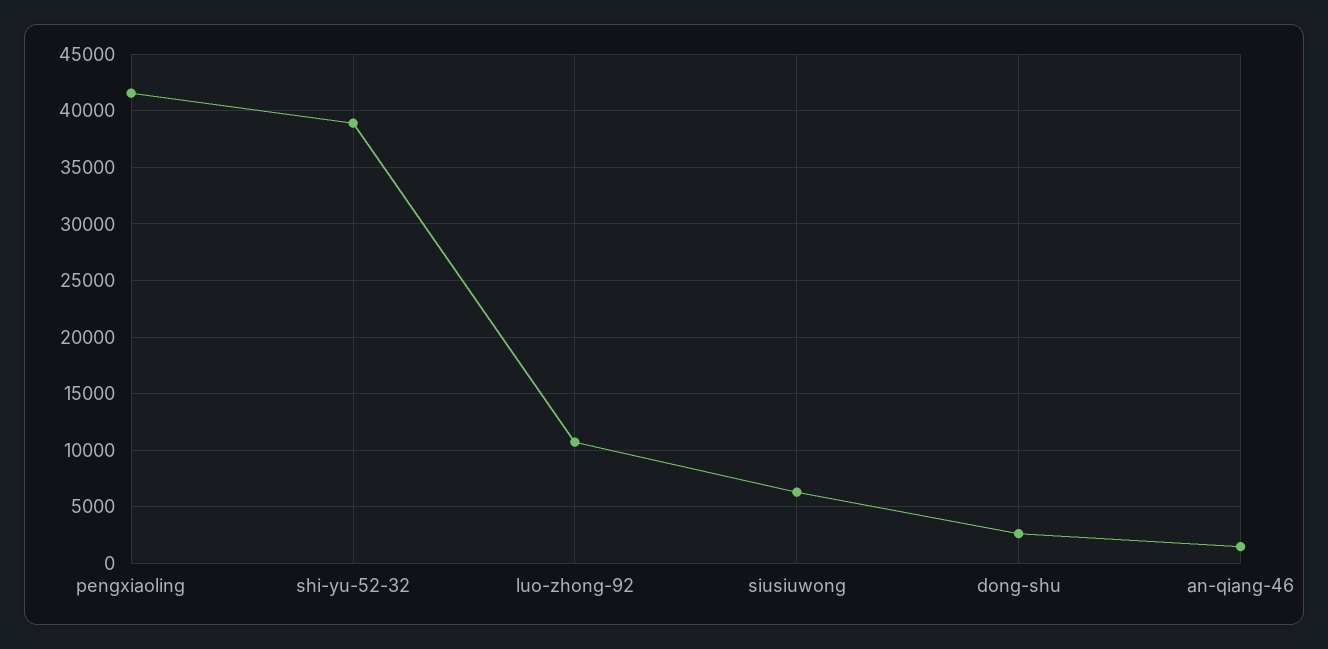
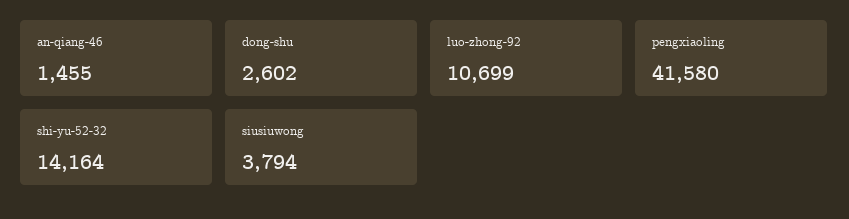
shi-yu-52-32: 39000 -> 14164
siusiuwong: 6000 -> 3794

